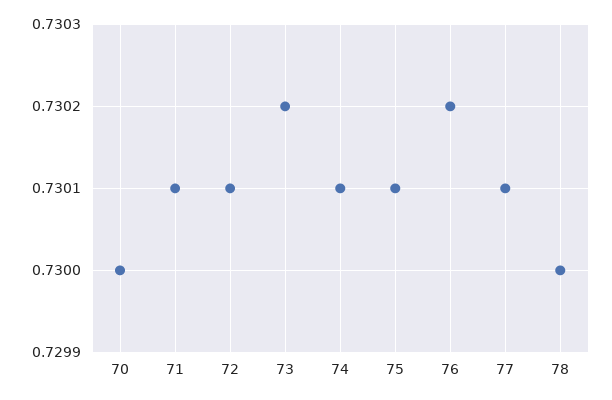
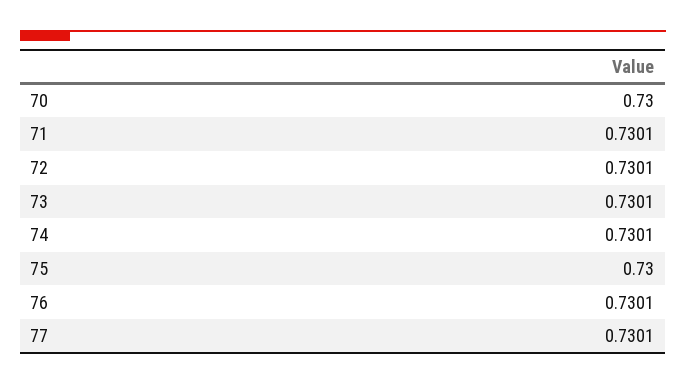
73: 0.7302 -> 0.7301
75: 0.7301 -> 0.73
76: 0.7302 -> 0.7301
78: 0.73 -> none

